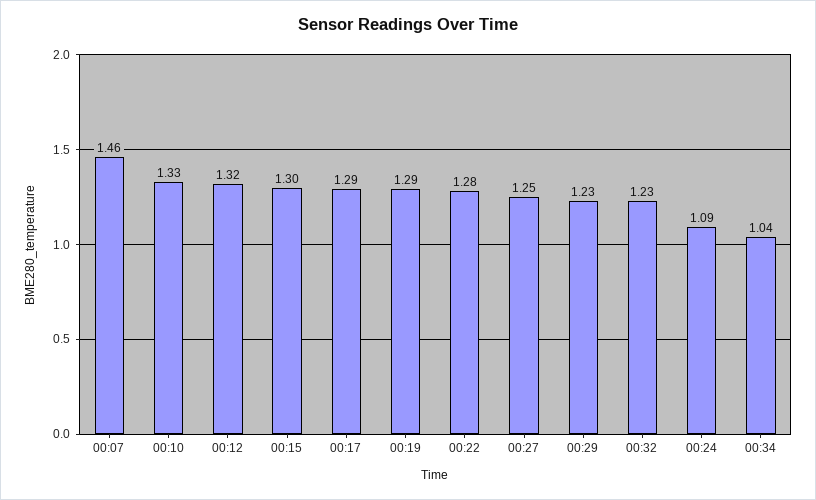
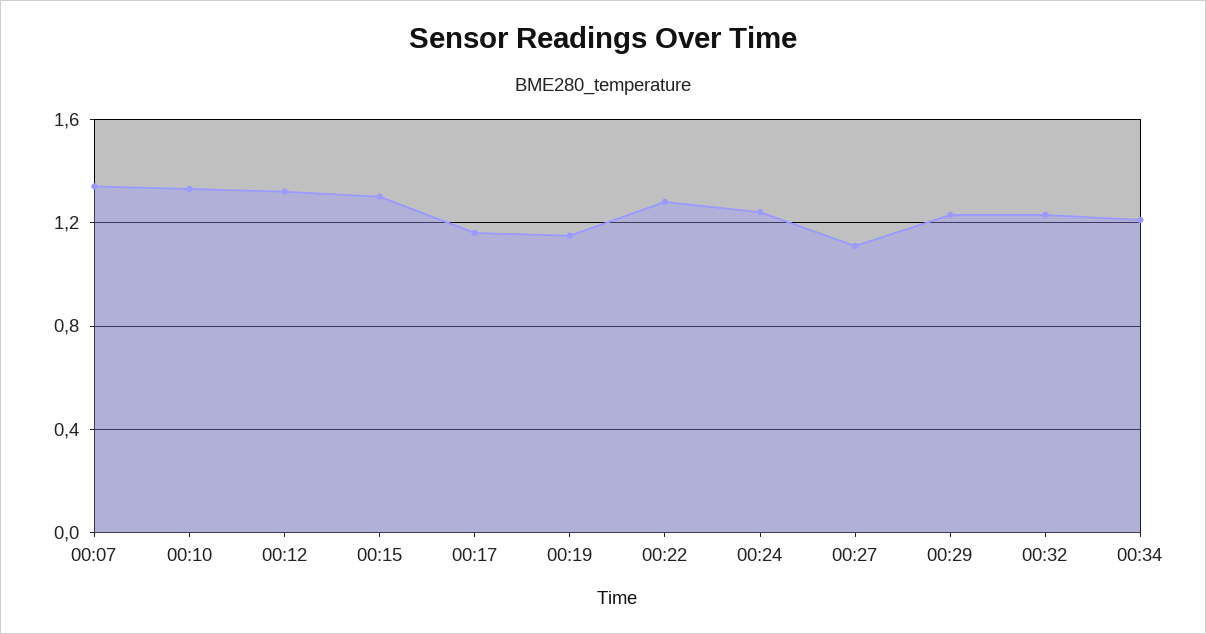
00:07: 1.46 -> 1.35
00:17: 1.29 -> 1.15
00:19: 1.29 -> 1.15
00:27: 1.25 -> 1.1
00:24: 1.09 -> 1.25
00:34: 1.04 -> 1.2

